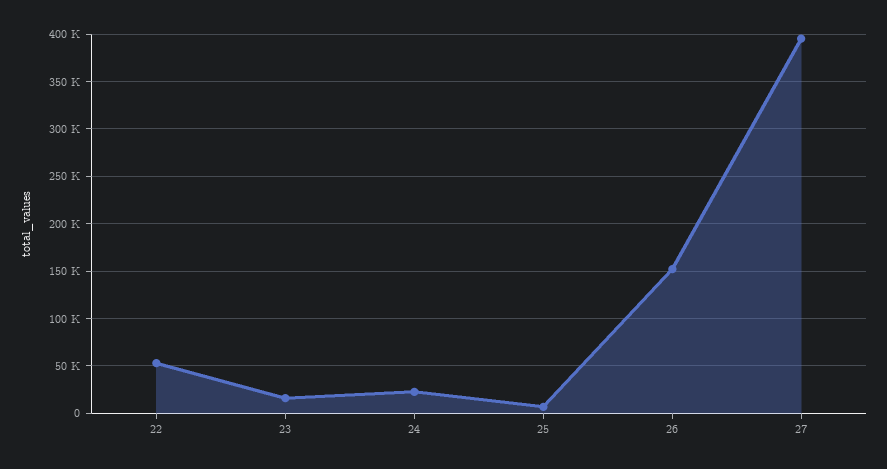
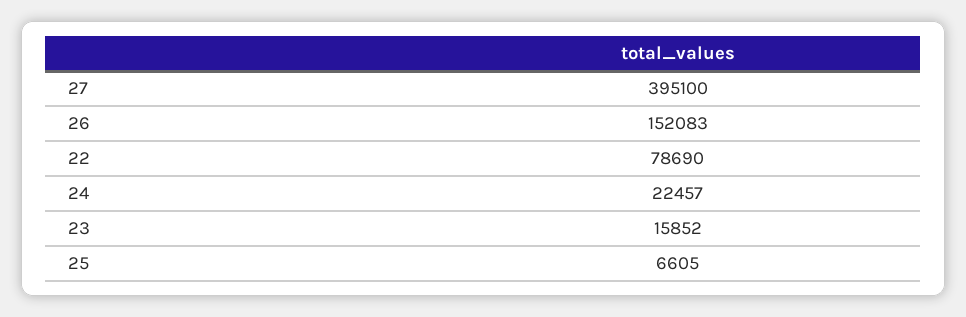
22: 50000 -> 78690

